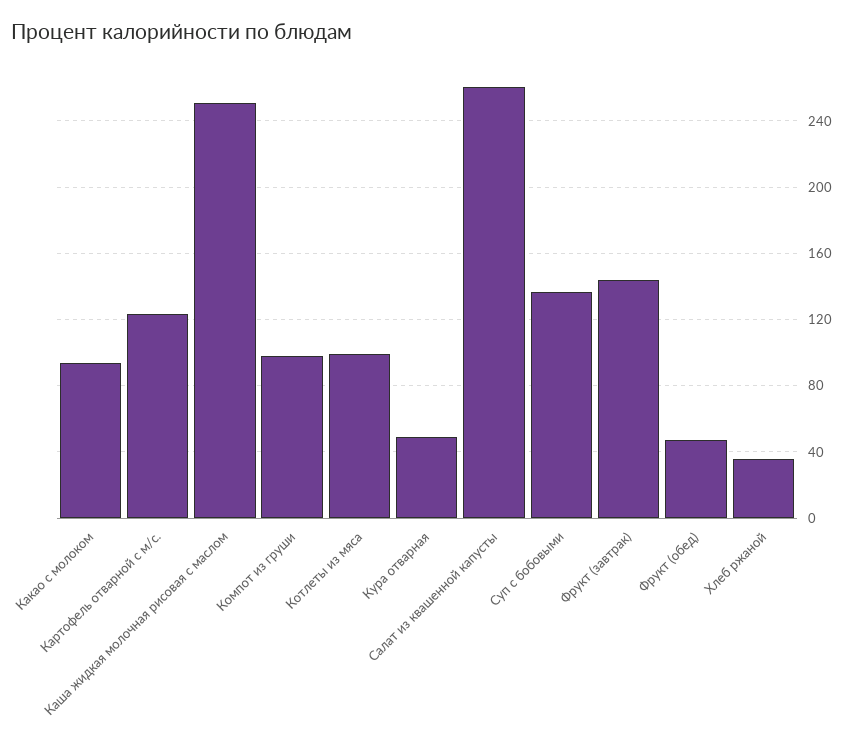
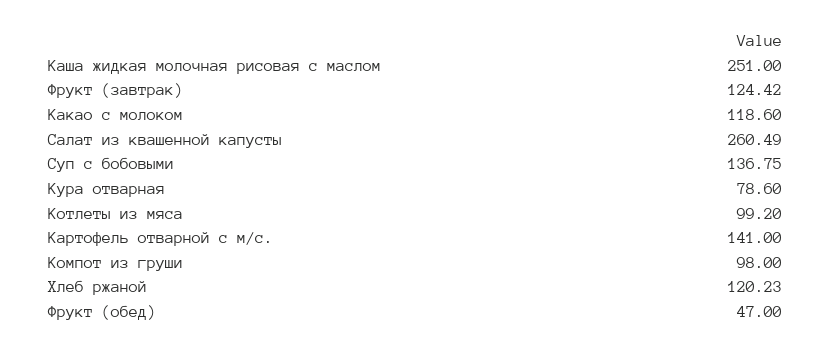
Какао с молоком: 95 -> 118.6
Картофель отварной с м/с.: 125 -> 141
Кура отварная: 50 -> 78.6
Фрукт (завтрак): 145 -> 124.42
Хлеб ржаной: 35 -> 120.23

